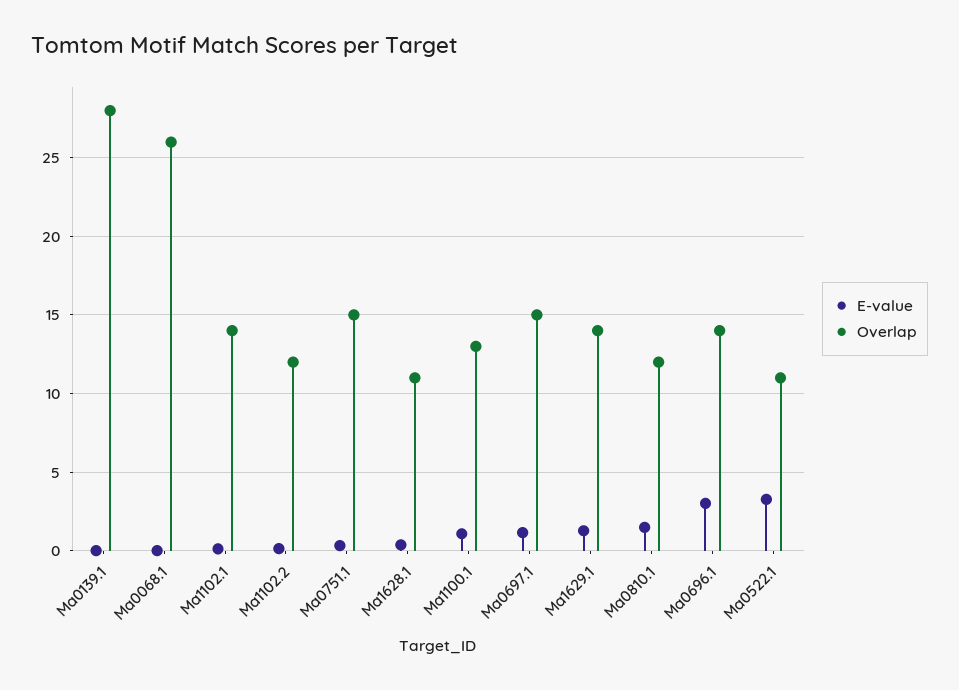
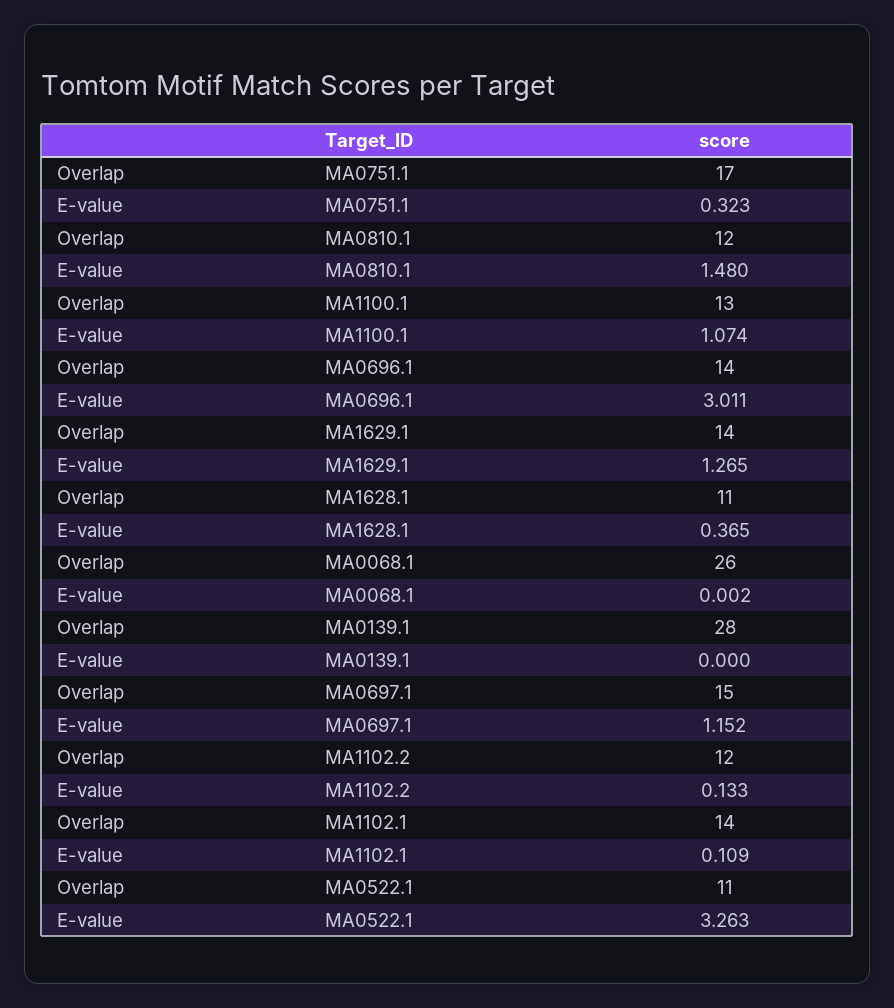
Overlap, Ma0751.1: 15 -> 17

